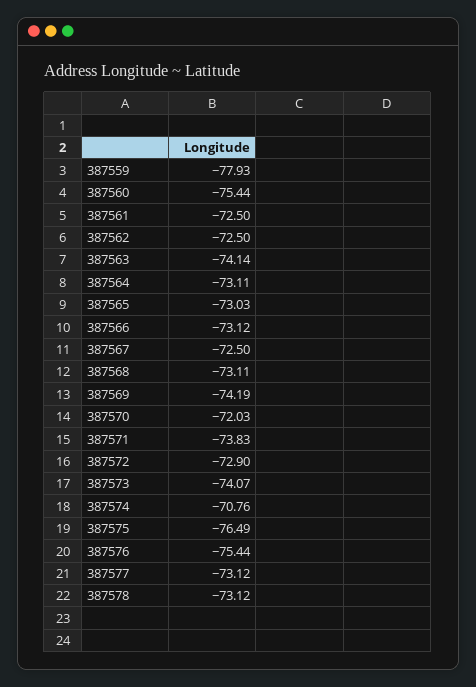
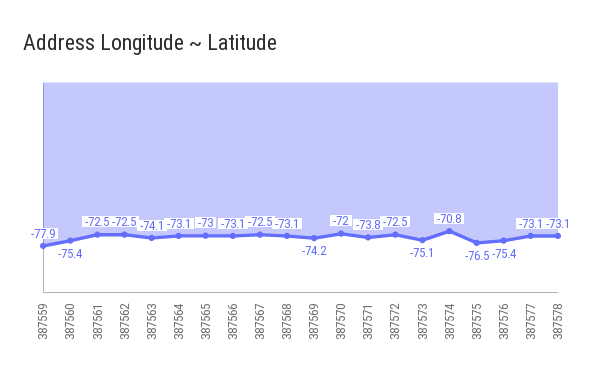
387572: -72.9 -> -72.5
387573: -74.07 -> -75.1

